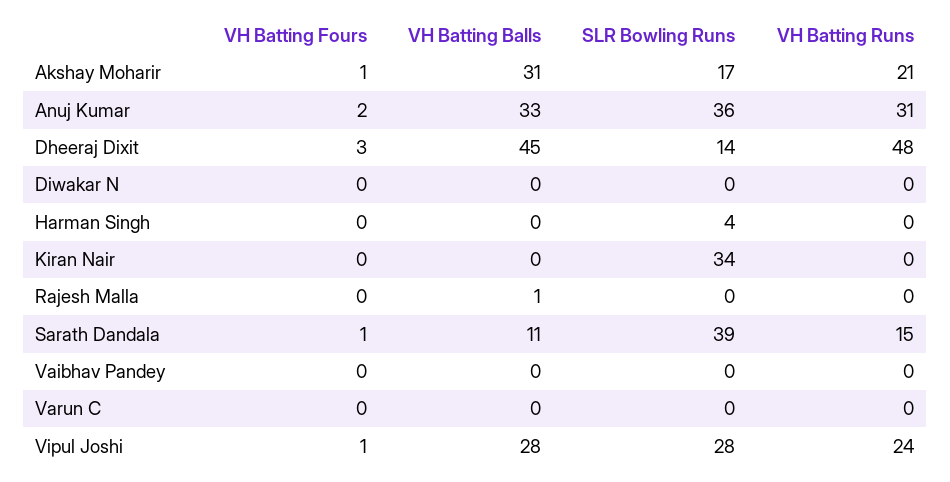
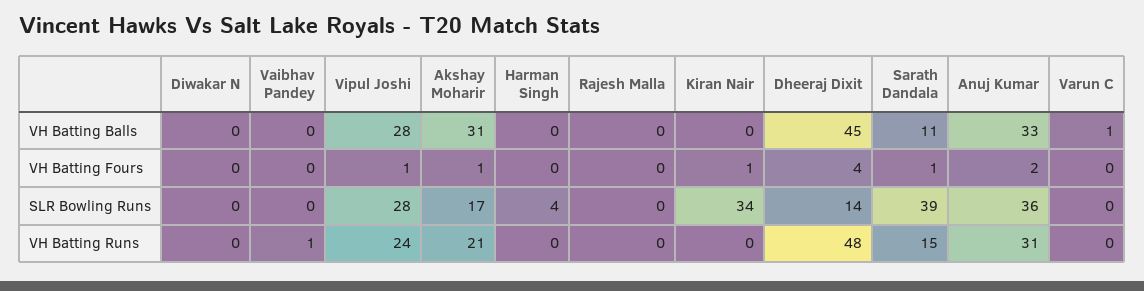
VH Batting Fours, Dheeraj Dixit: 3 -> 4
VH Batting Fours, Kiran Nair: 0 -> 1
VH Batting Balls, Rajesh Malla: 1 -> 0
VH Batting Runs, Vaibhav Pandey: 0 -> 1
VH Batting Balls, Varun C: 0 -> 1

